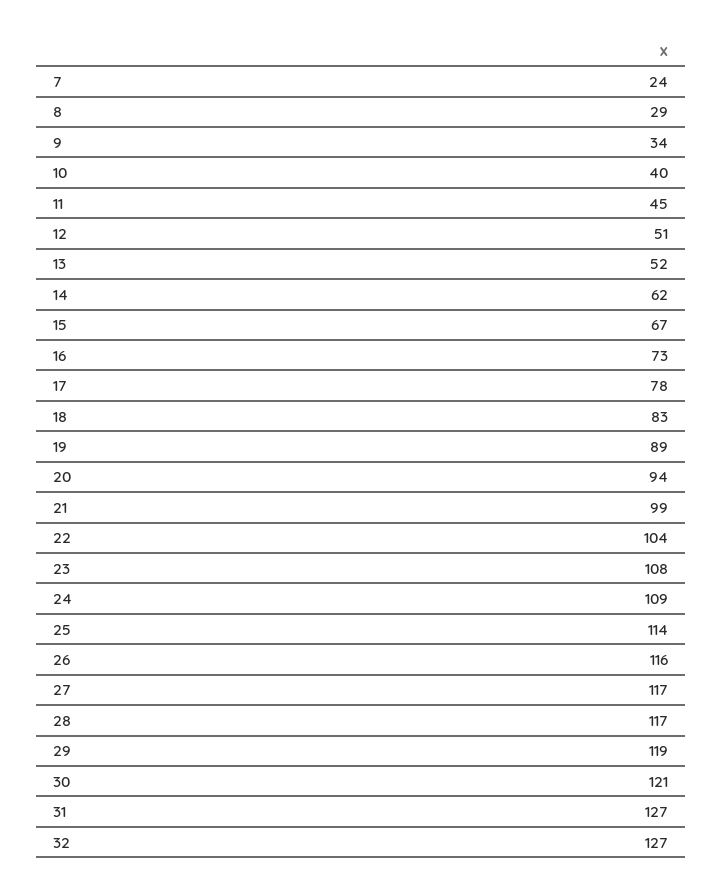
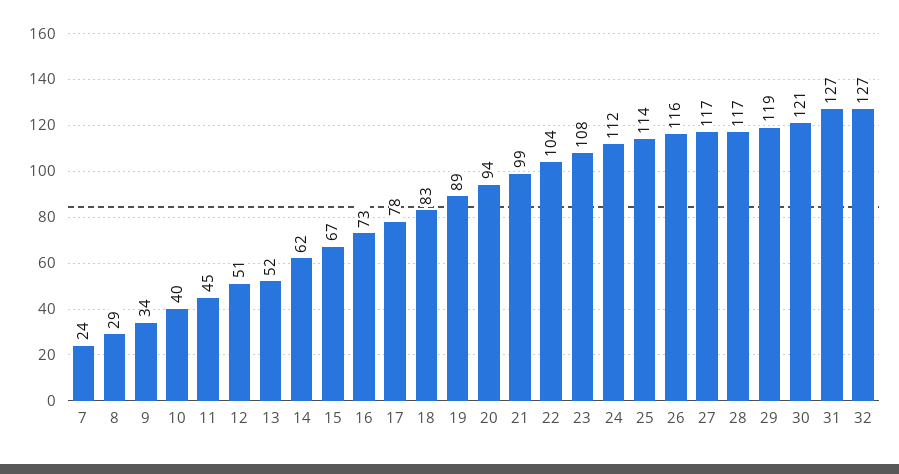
24: 109 -> 112

